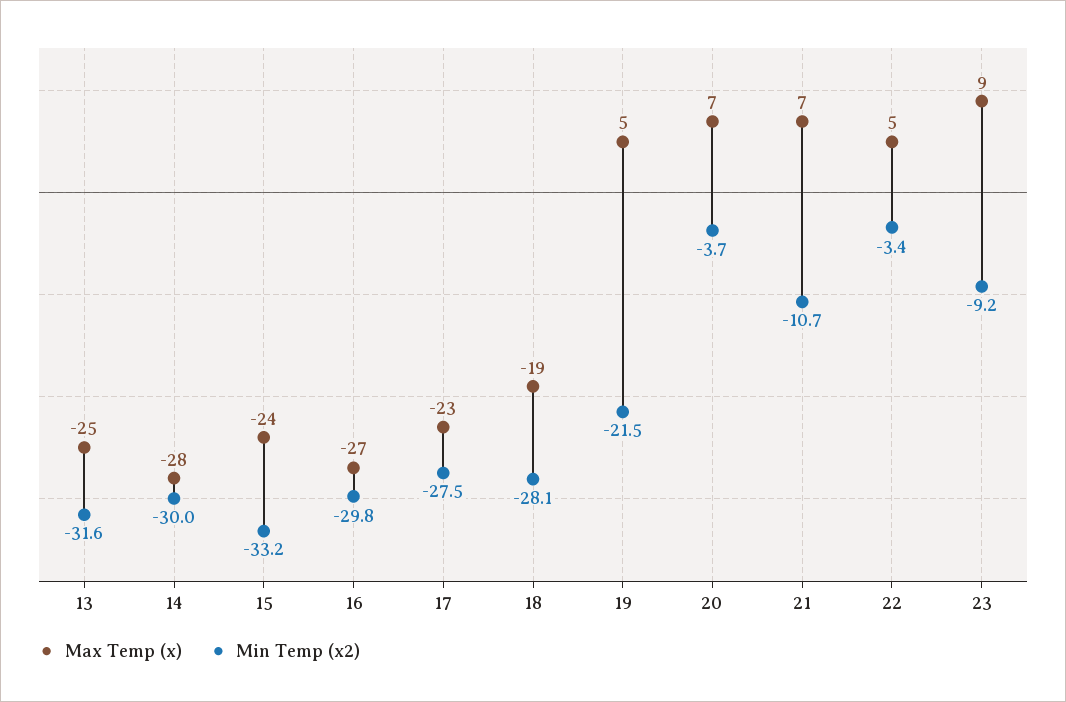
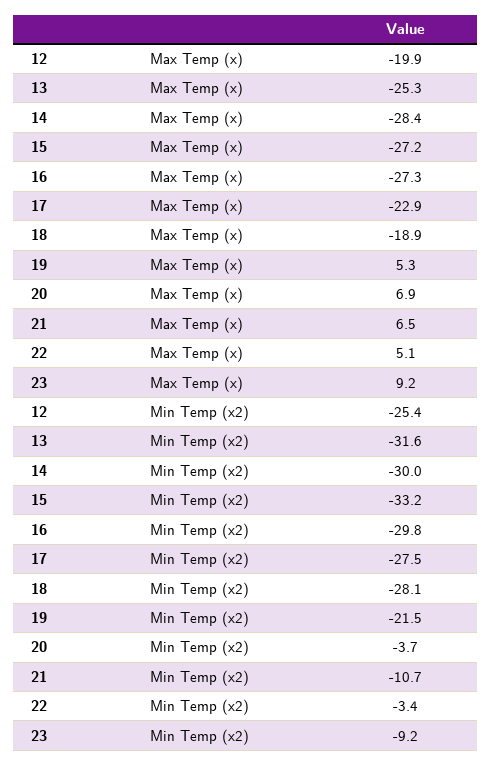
Max Temp (x), 15: -24 -> -27.2
Max Temp (x), 12: none -> -19.9
Min Temp (x2), 12: none -> -25.4

